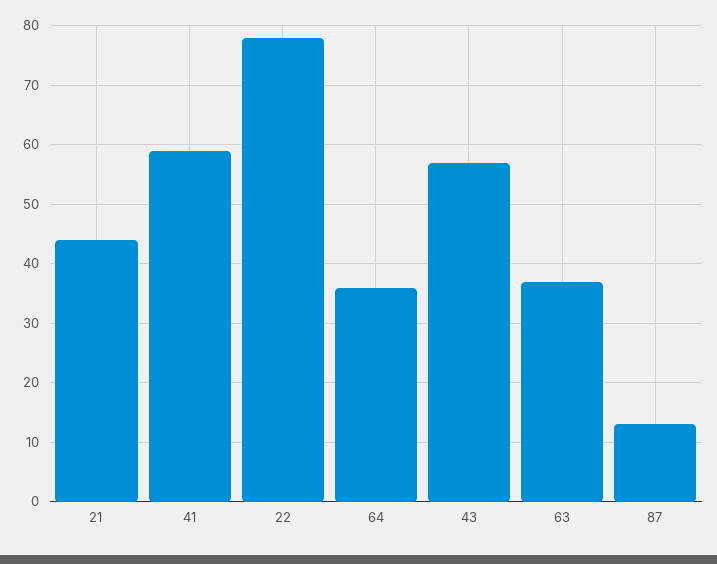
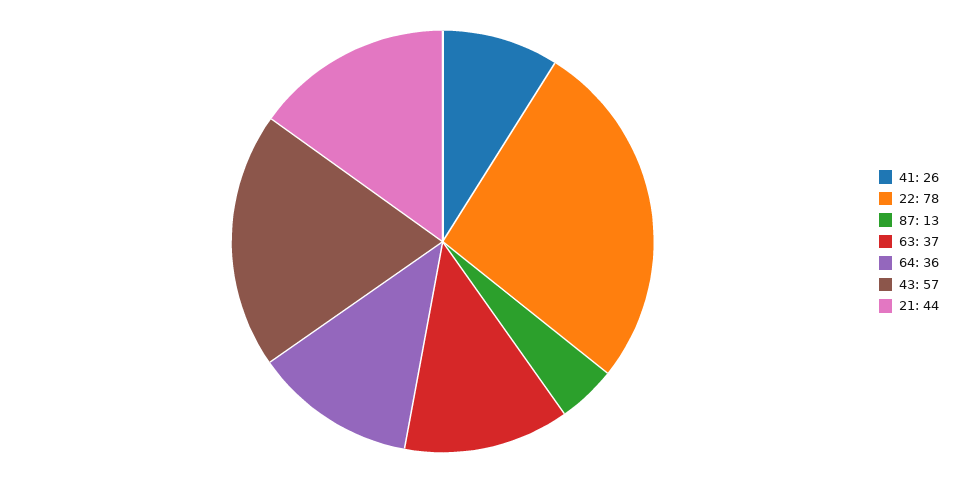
41: 60 -> 26

